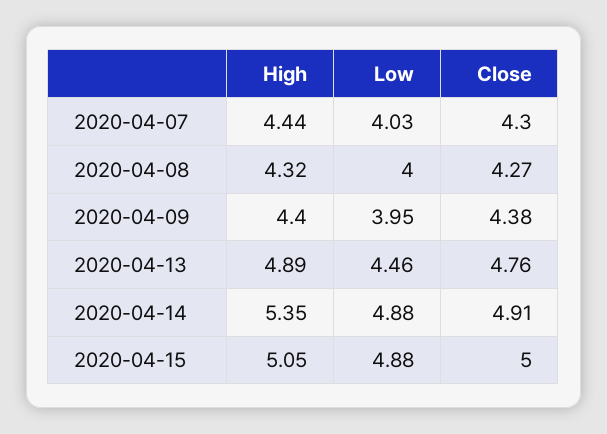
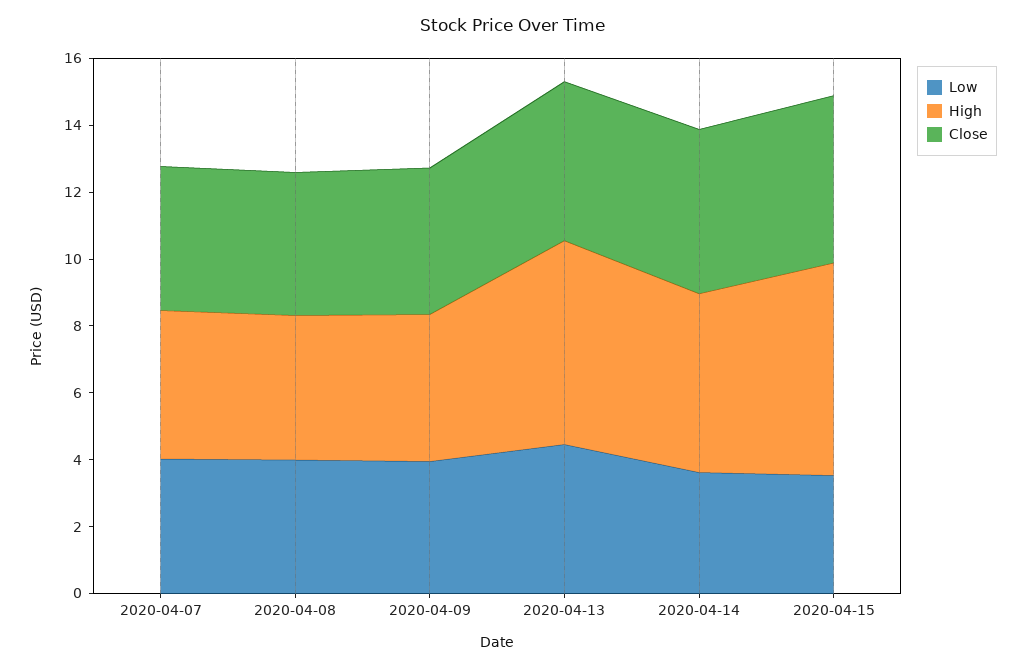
High, 2020-04-13: 4.89 -> 6
Low, 2020-04-14: 4.88 -> 3.5
High, 2020-04-15: 5.05 -> 6.5
Low, 2020-04-15: 4.88 -> 3.5

